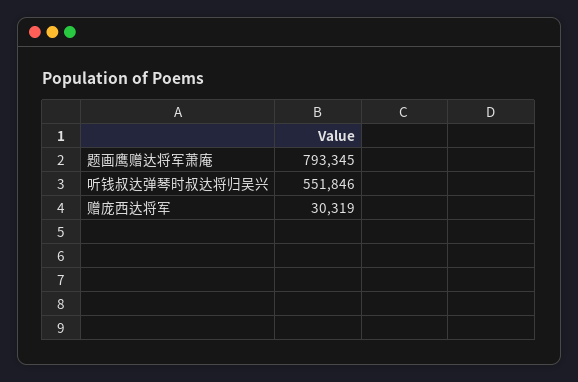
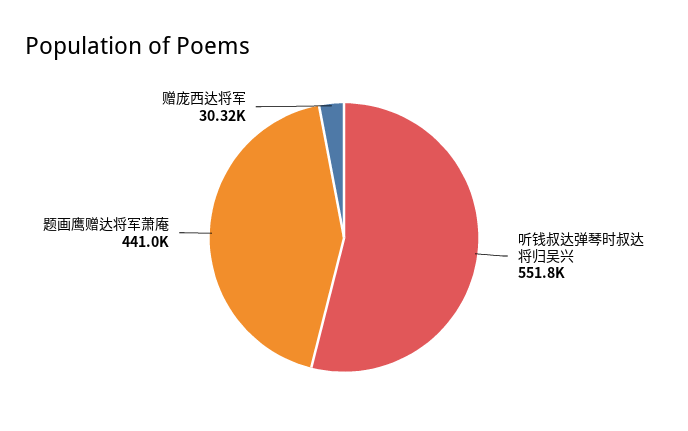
题画鹰赠达将军萧庵: 793345 -> 441000

